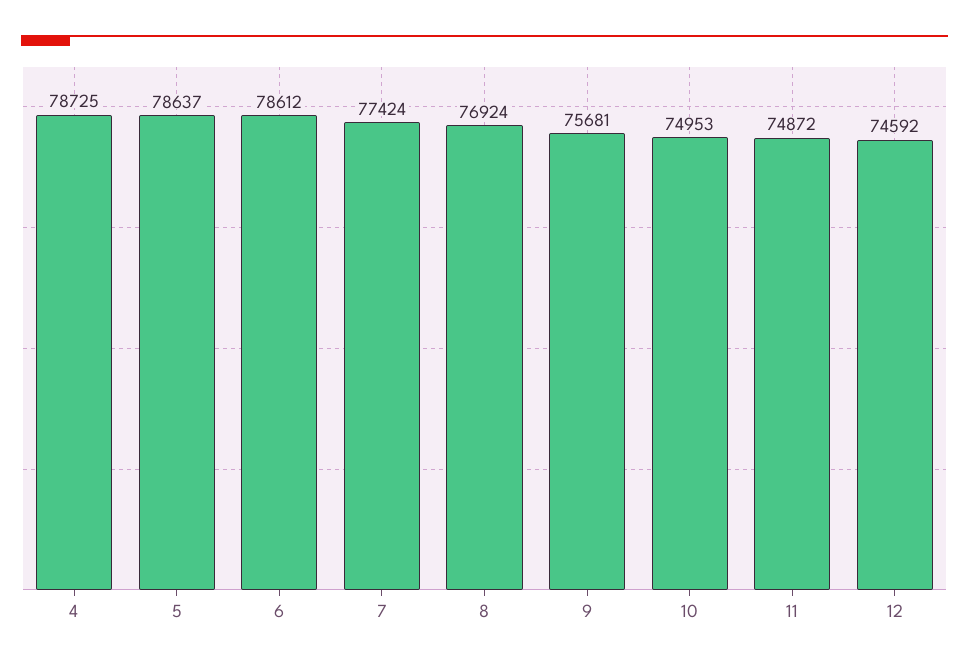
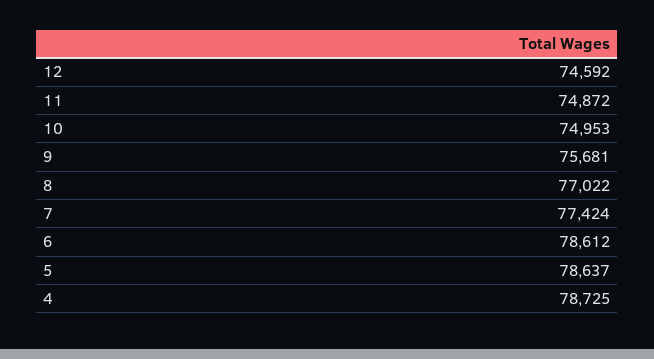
8: 76924 -> 77022

